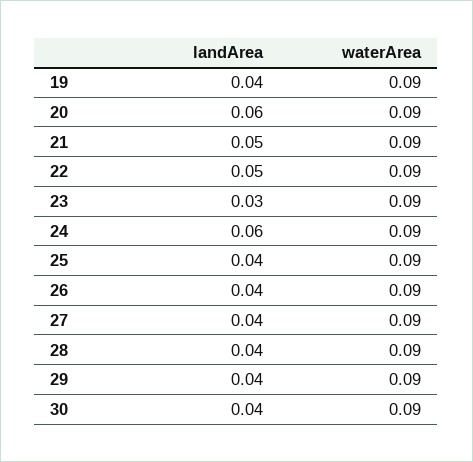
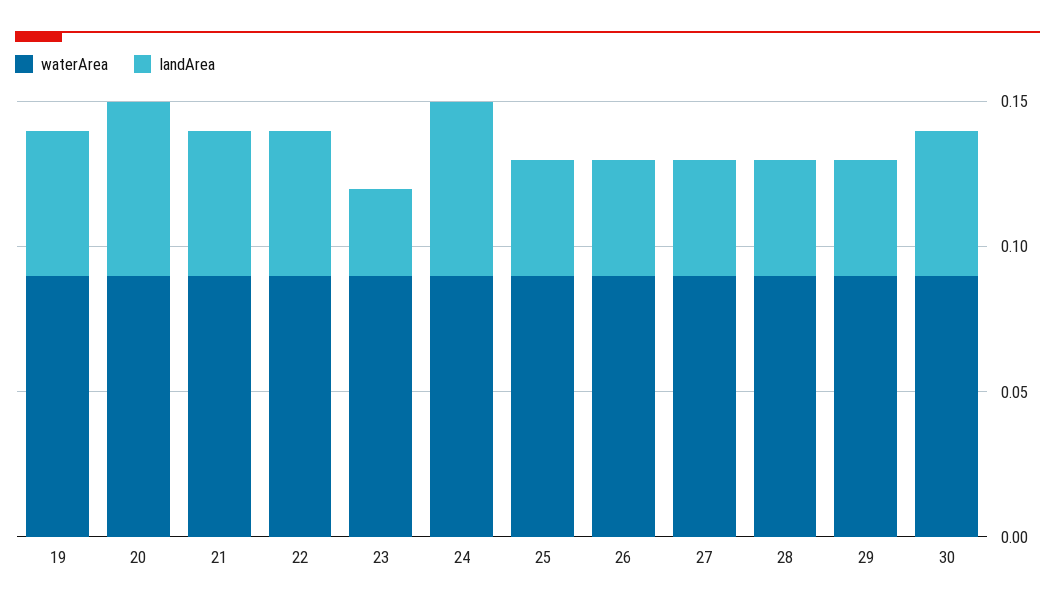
landArea, 19: 0.04 -> 0.05
landArea, 30: 0.04 -> 0.05

